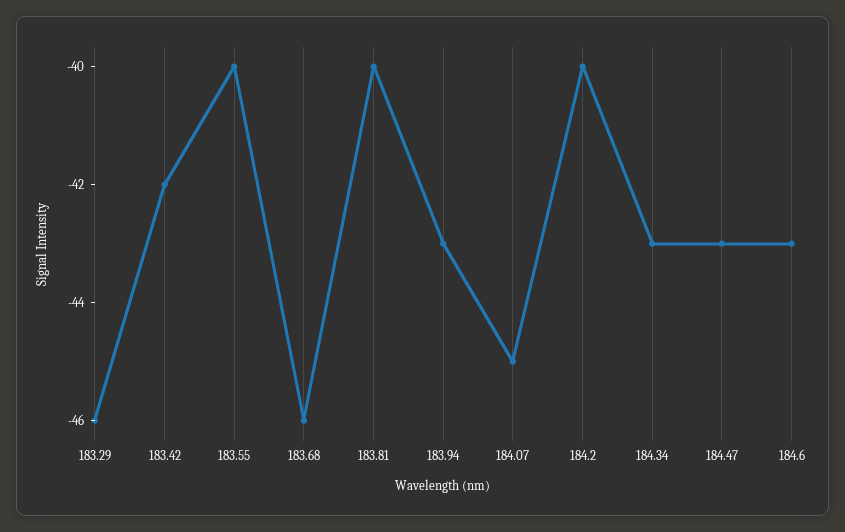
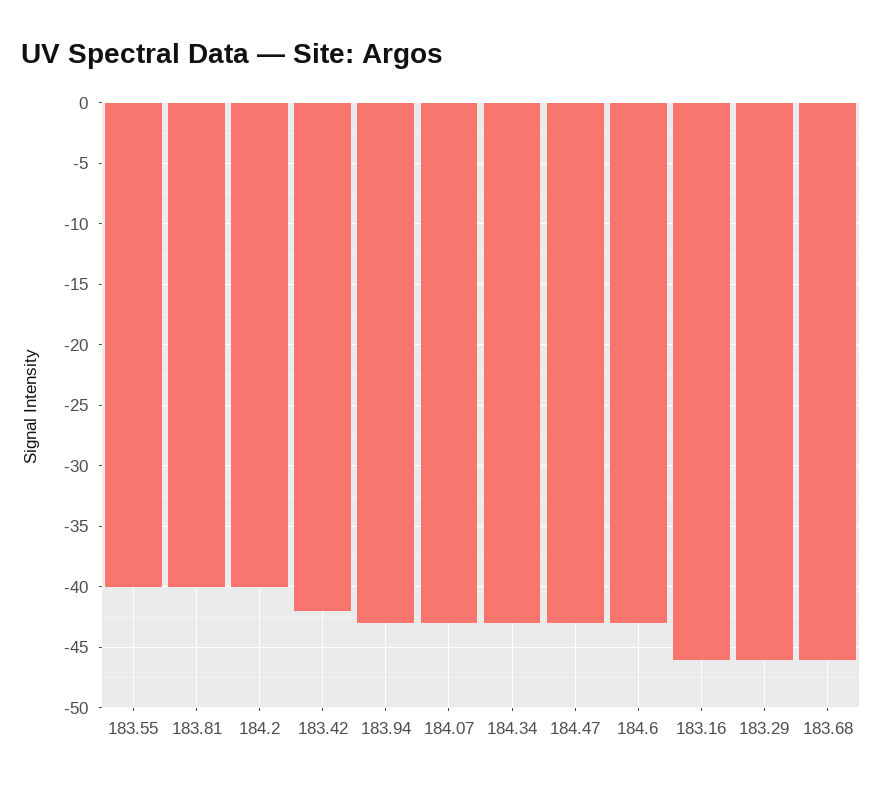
184.07: -45 -> -43
183.16: none -> -46

